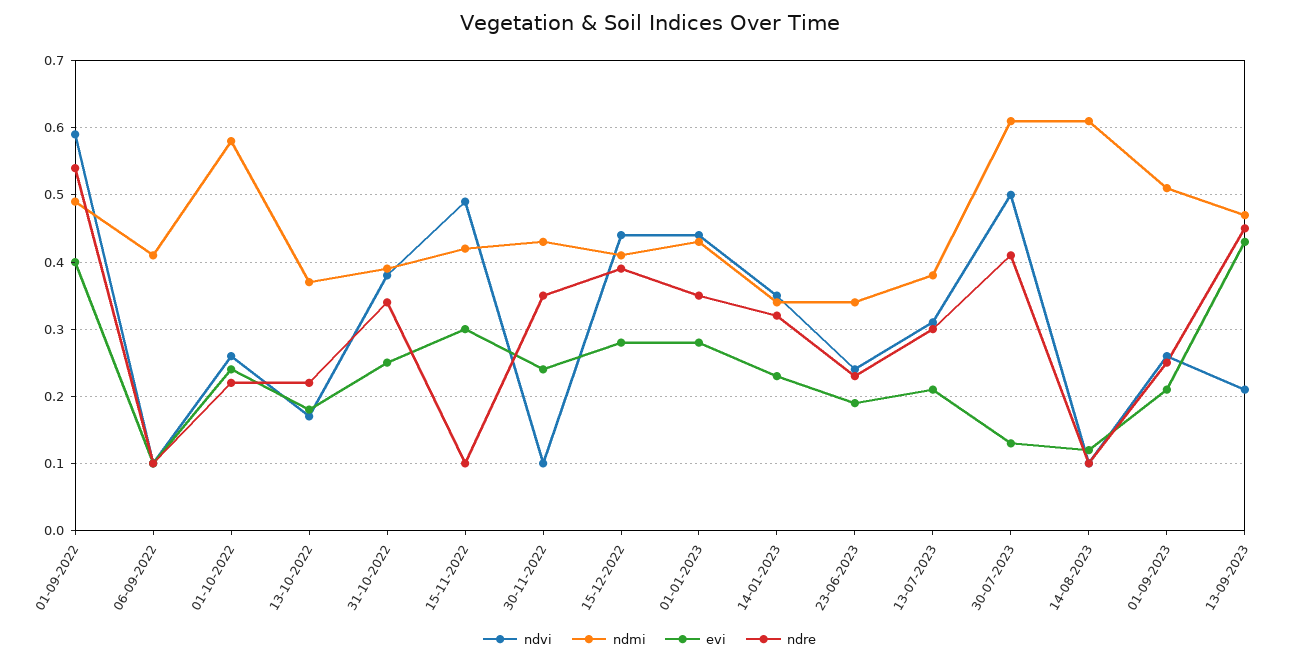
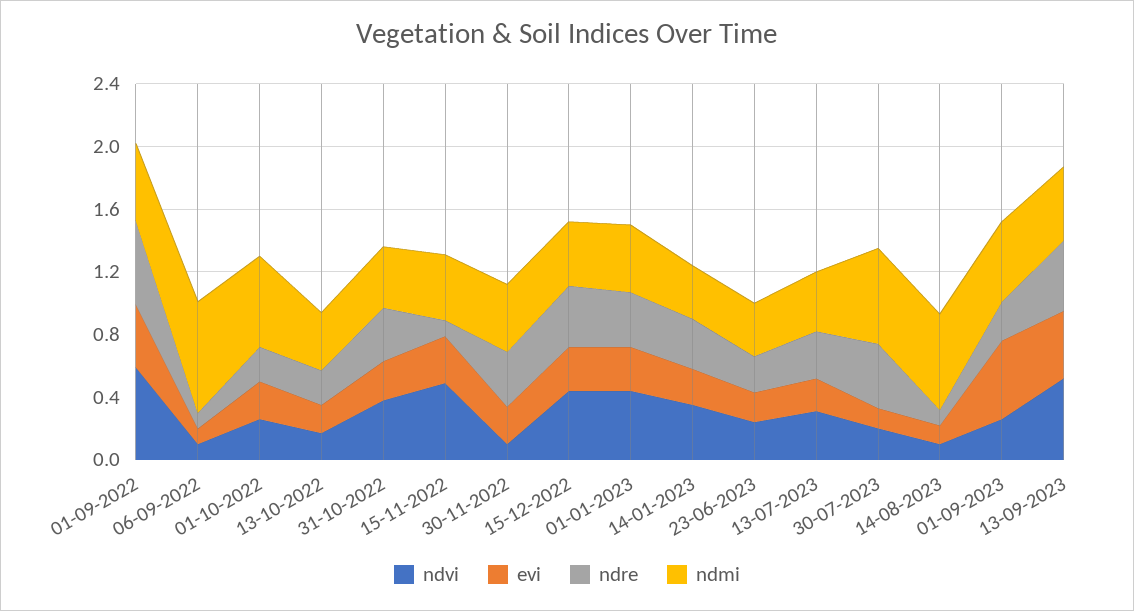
ndmi, 06-09-2022: 0.41 -> 0.7
ndvi, 30-07-2023: 0.5 -> 0.2
evi, 01-09-2023: 0.21 -> 0.5
ndvi, 13-09-2023: 0.21 -> 0.5

